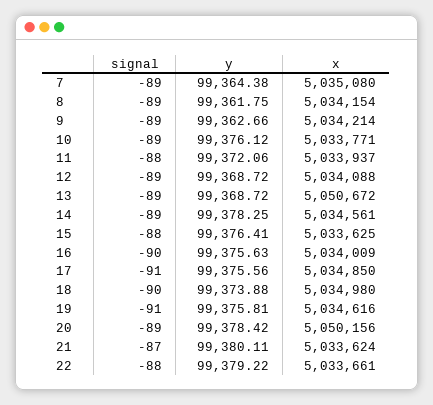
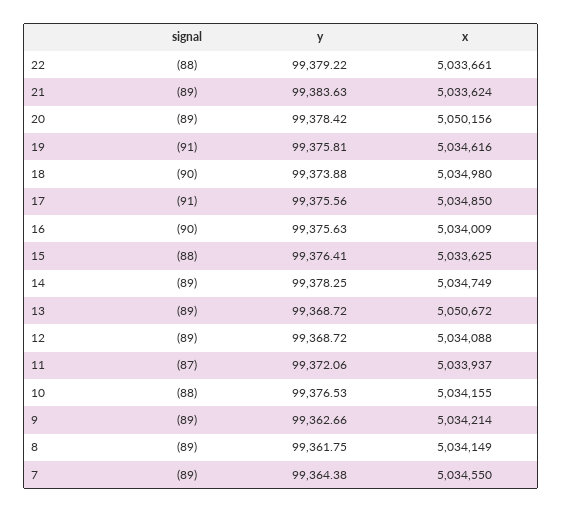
x, 7: 5035080 -> 5034550
x, 8: 5034154 -> 5034149
signal, 10: -89 -> -88
y, 10: 99376.12 -> 99376.53
x, 10: 5033771 -> 5034155
signal, 11: -88 -> -87
x, 14: 5034561 -> 5034749
signal, 21: -87 -> -89
y, 21: 99380.11 -> 99383.63

